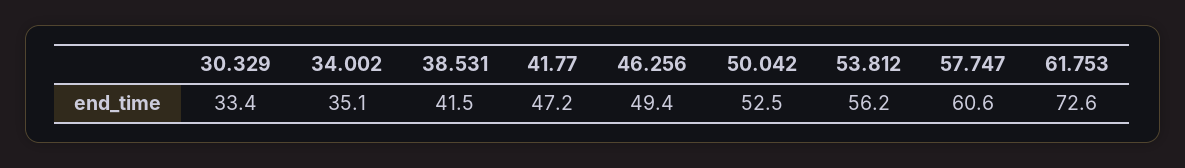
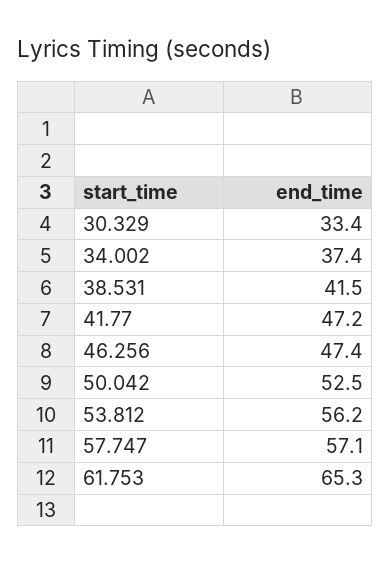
34.002: 35.1 -> 37.4
46.256: 49.4 -> 47.4
57.747: 60.6 -> 57.1
61.753: 72.6 -> 65.3

